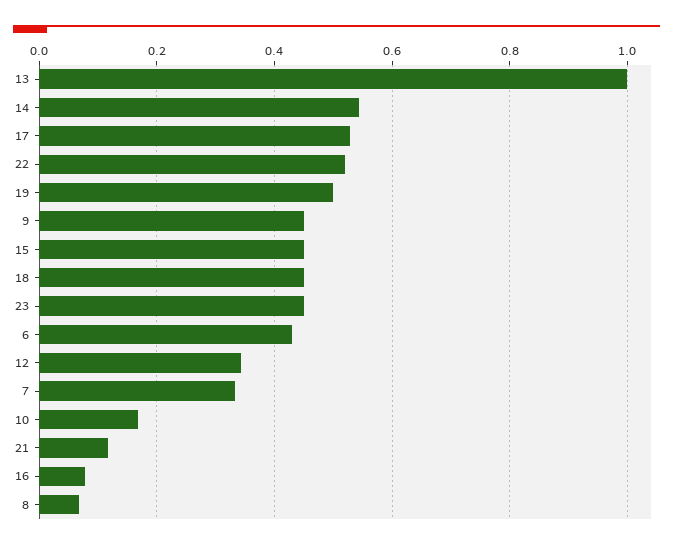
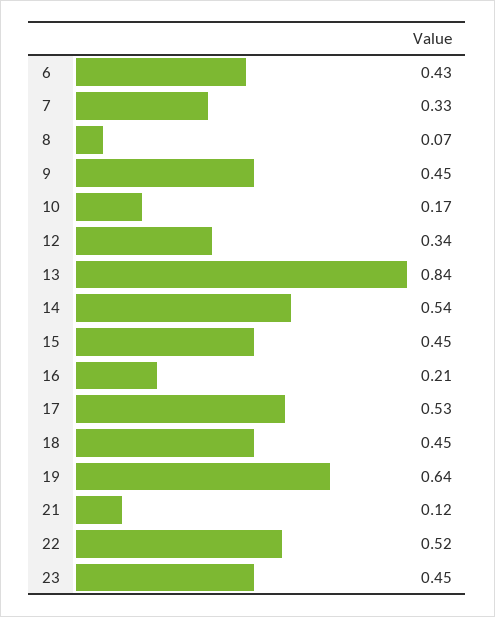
13: 1 -> 0.84
19: 0.5 -> 0.64
16: 0.08 -> 0.21

